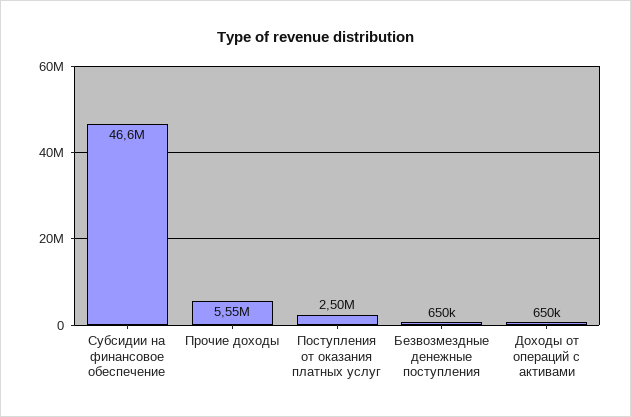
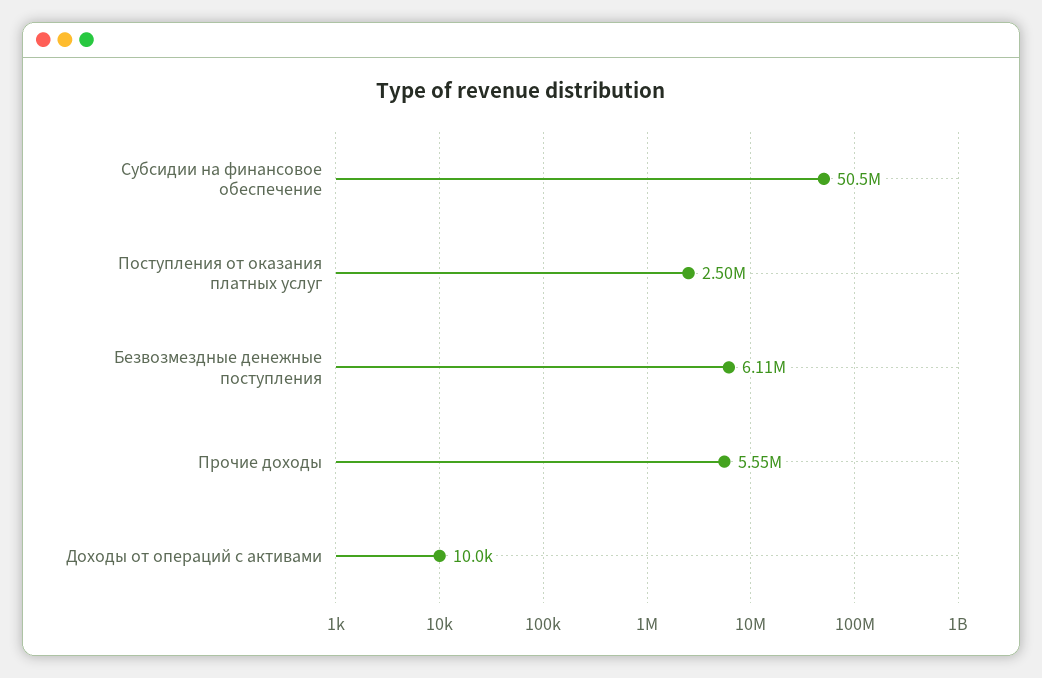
Субсидии на финансовое обеспечение: 46600000 -> 50500000
Безвозмездные денежные поступления: 650000 -> 6110000
Доходы от операций с активами: 650000 -> 10000

